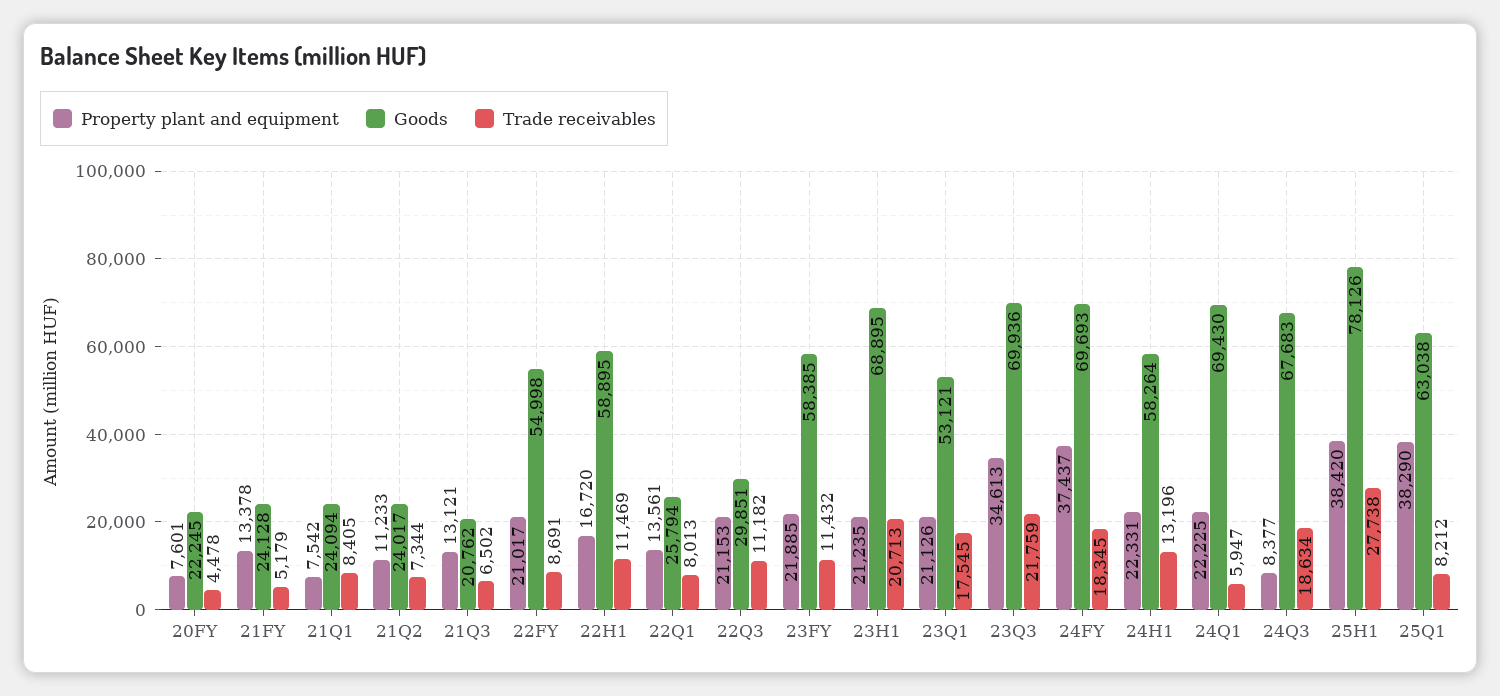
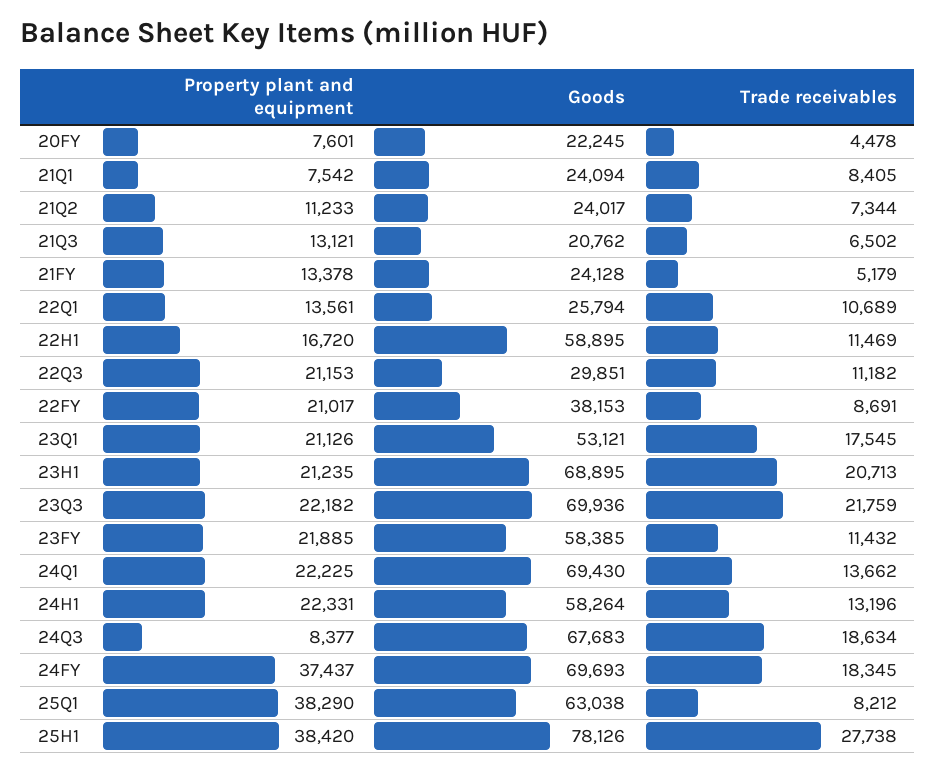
Goods, 22FY: 54998 -> 38153
Trade receivables, 22Q1: 8013 -> 10689
Property plant and equipment, 23Q3: 34613 -> 22182
Trade receivables, 24Q1: 5947 -> 13662

